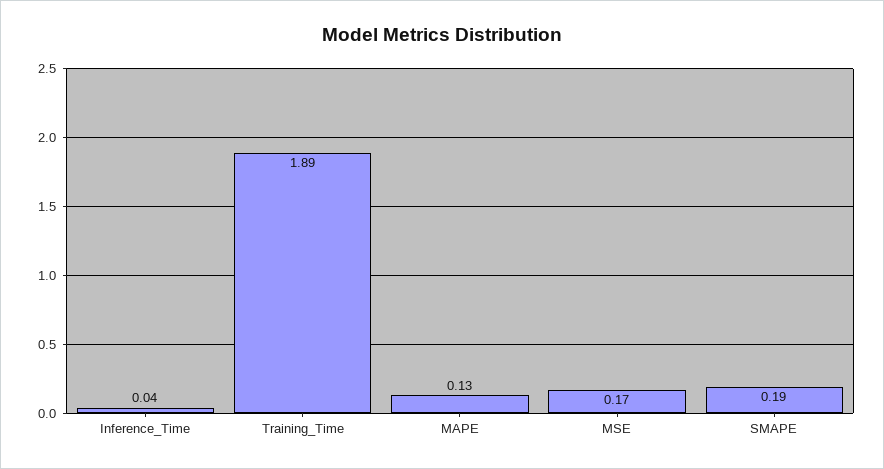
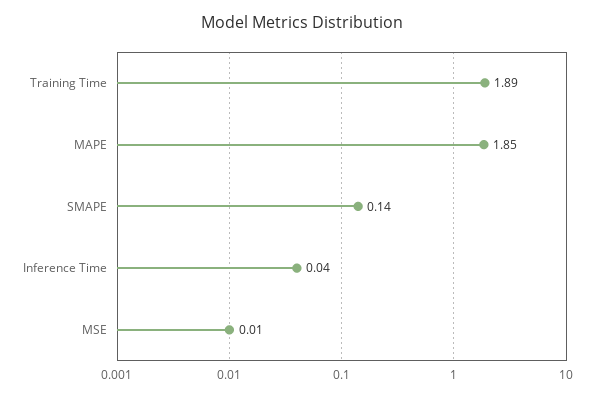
MAPE: 0.13 -> 1.85
MSE: 0.17 -> 0.01
SMAPE: 0.19 -> 0.14

